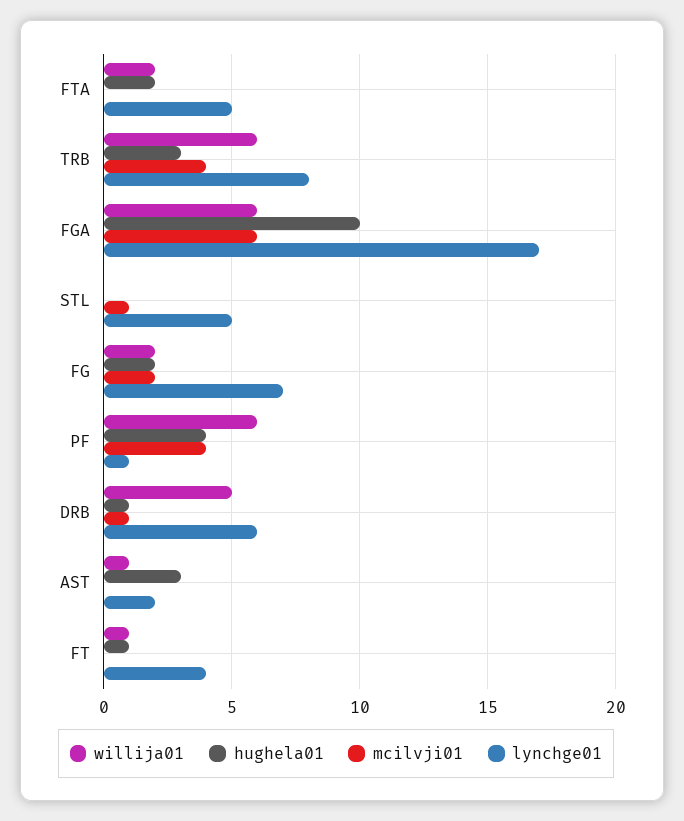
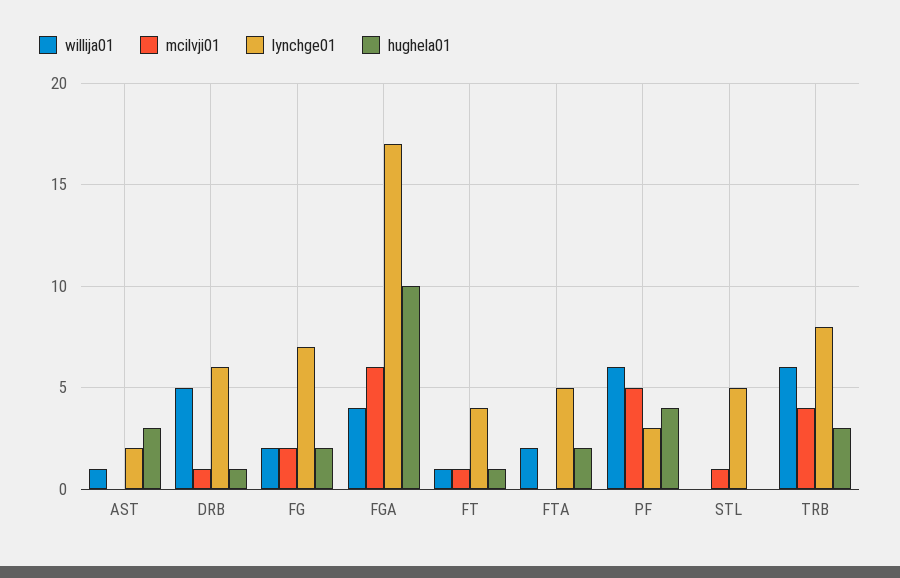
willija01, FGA: 6 -> 4
mcilvji01, PF: 4 -> 5
lynchge01, PF: 1 -> 3
mcilvji01, FT: 0 -> 1

